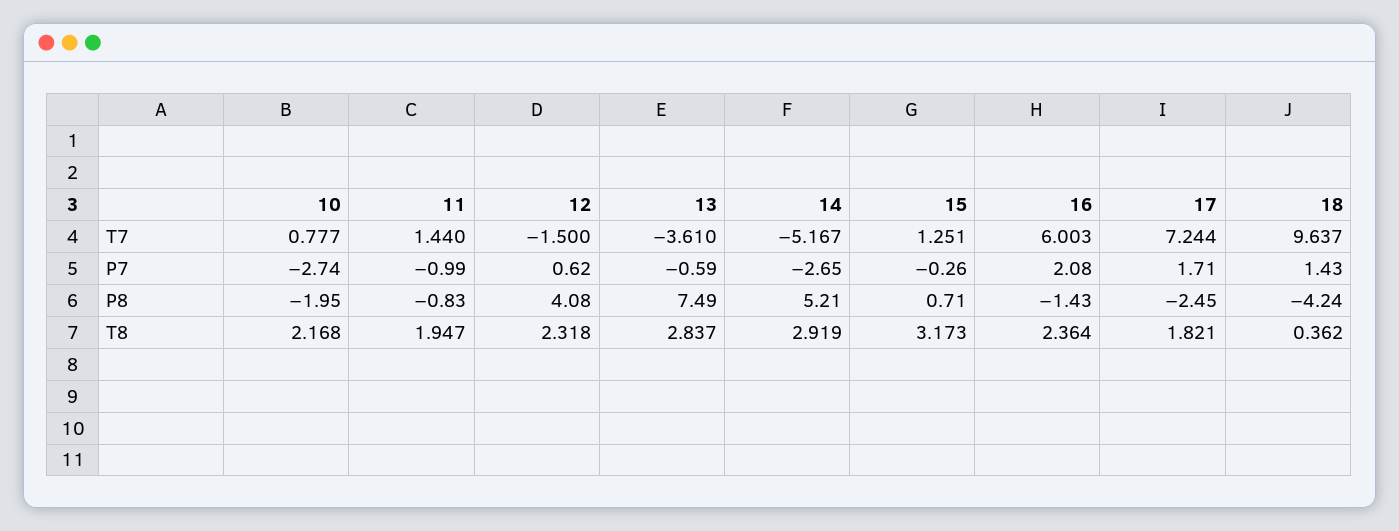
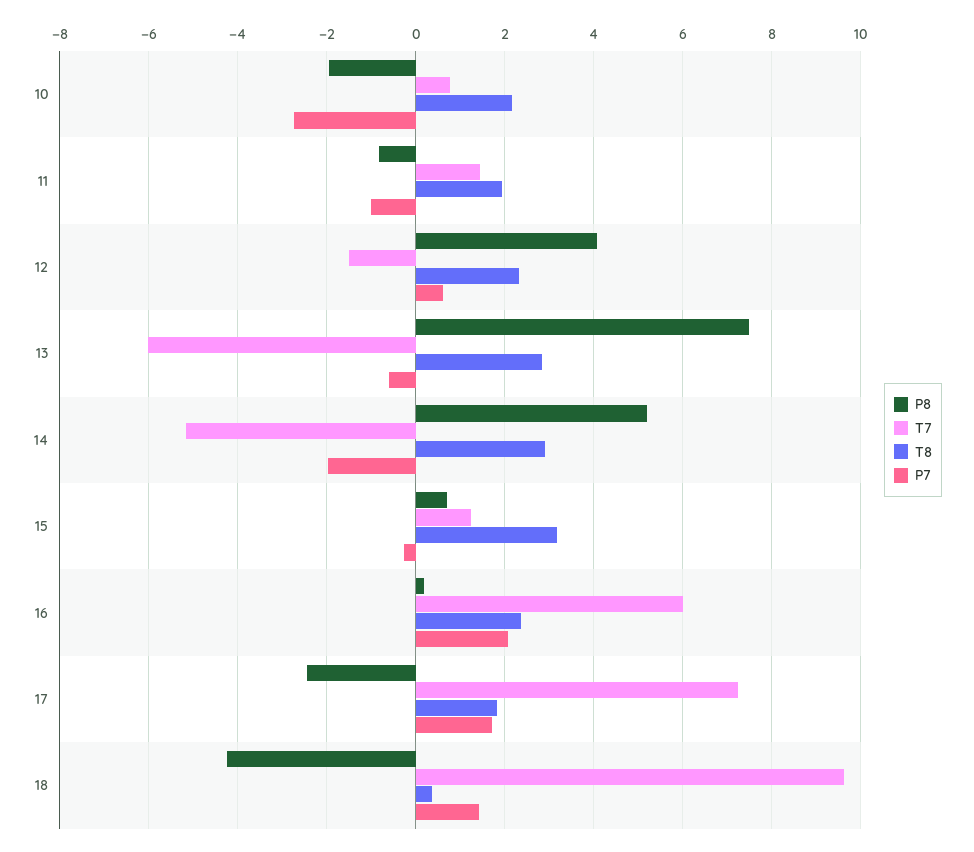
T7, 13: -3.61 -> -6
P7, 14: -2.65 -> -2
P8, 16: -1.43 -> 0.2

